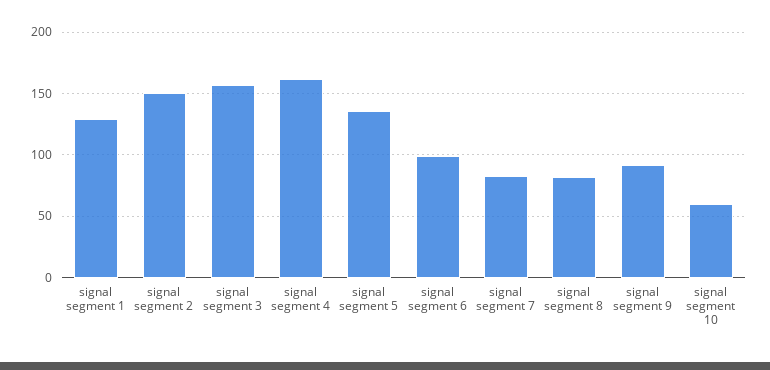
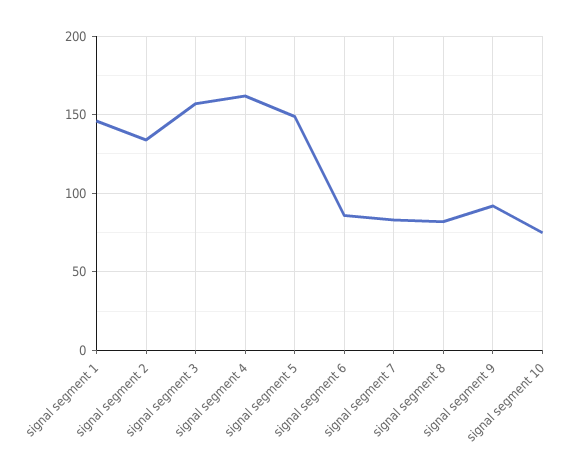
signal segment 1: 130 -> 145
signal segment 2: 150 -> 135
signal segment 5: 135 -> 150
signal segment 6: 100 -> 85
signal segment 10: 60 -> 75

